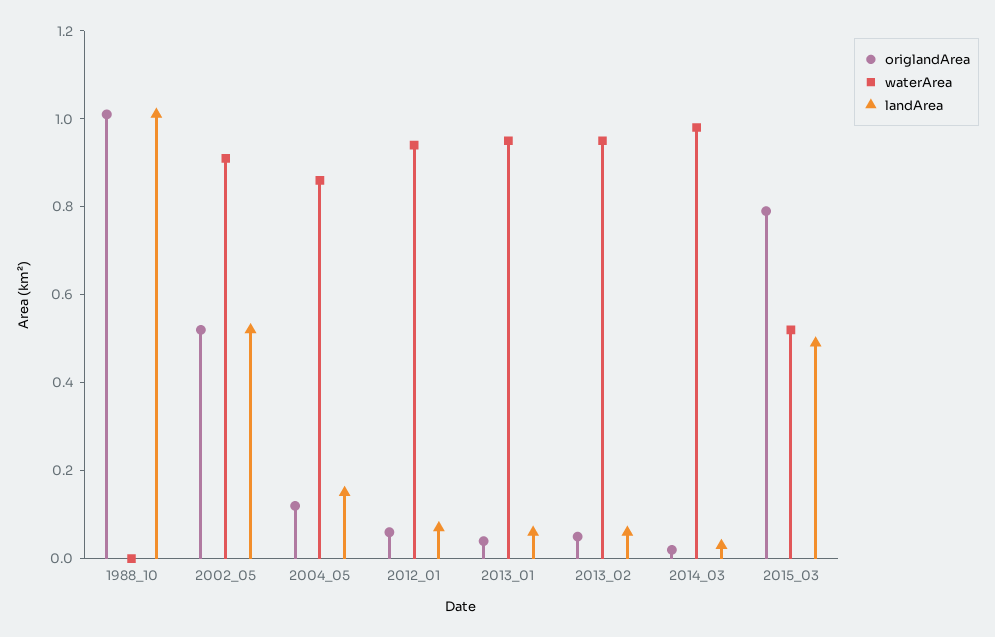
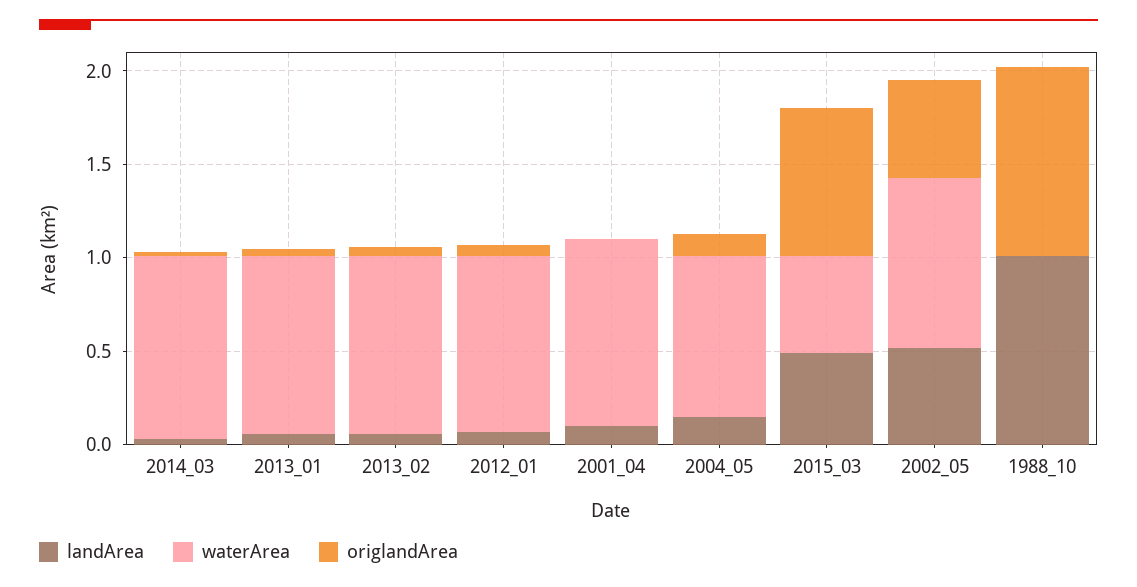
landArea, 2001_04: none -> 0.1
waterArea, 2001_04: none -> 1
origlandArea, 2001_04: none -> 0

